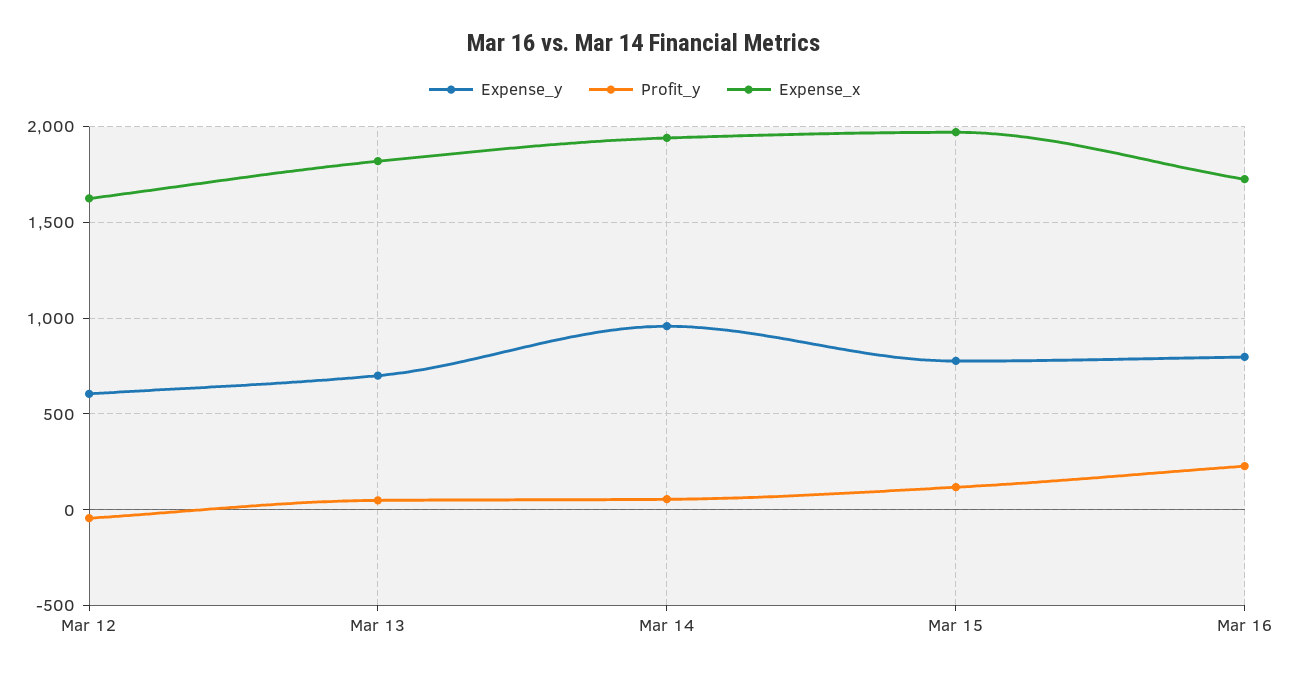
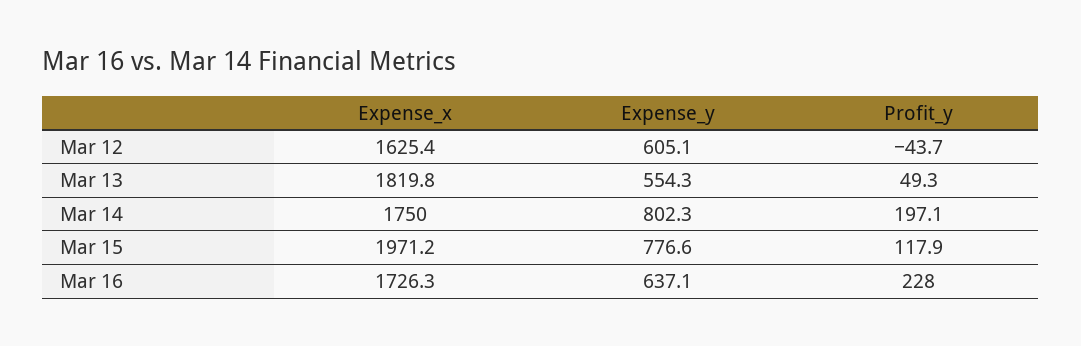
Expense_y, Mar 13: 700 -> 554.3
Expense_y, Mar 14: 950 -> 802.3
Profit_y, Mar 14: 50 -> 197.1
Expense_x, Mar 14: 1950 -> 1750
Expense_y, Mar 16: 800 -> 637.1

